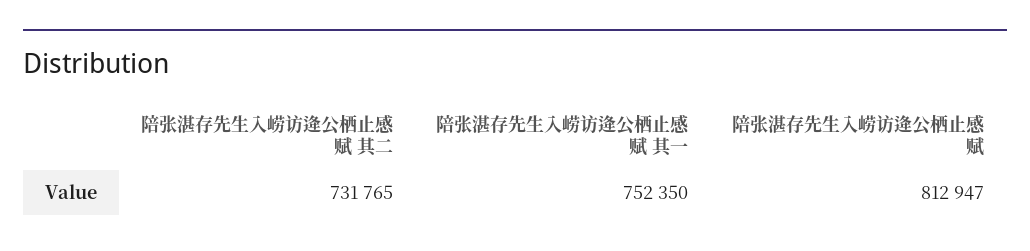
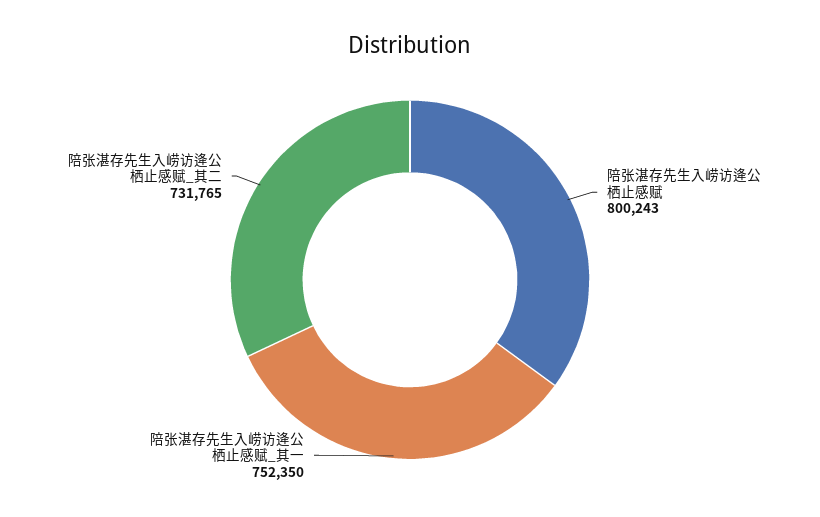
陪张湛存先生入崂访逄公栖止感赋: 812947 -> 800243

